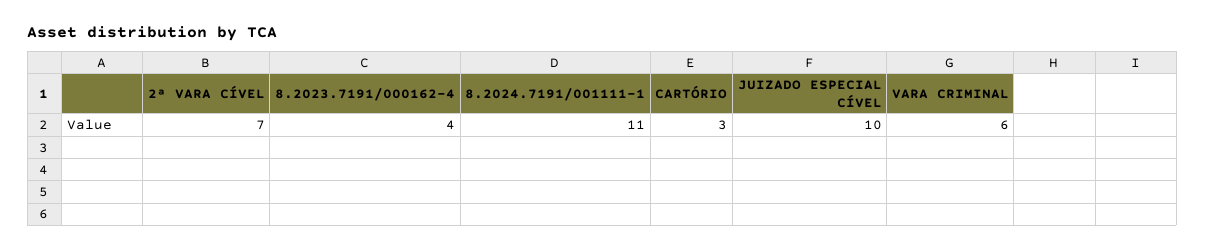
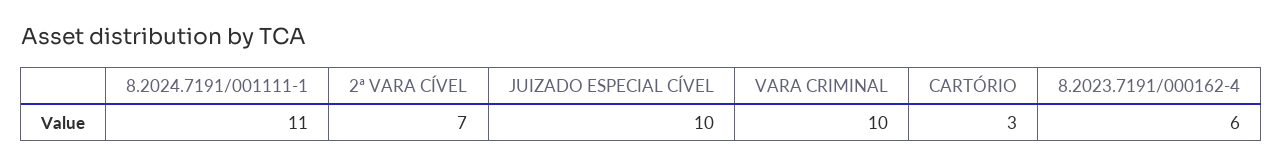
8.2023.7191/000162-4: 4 -> 6
VARA CRIMINAL: 6 -> 10

